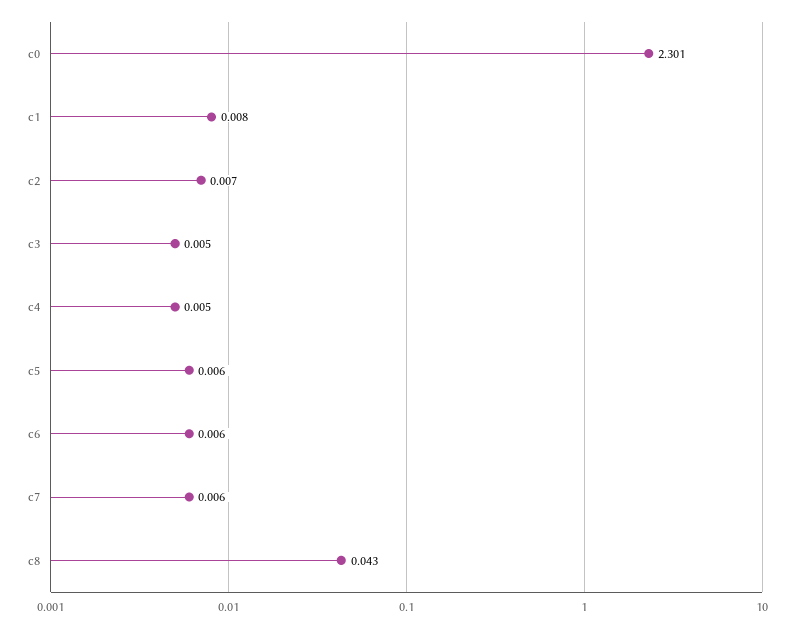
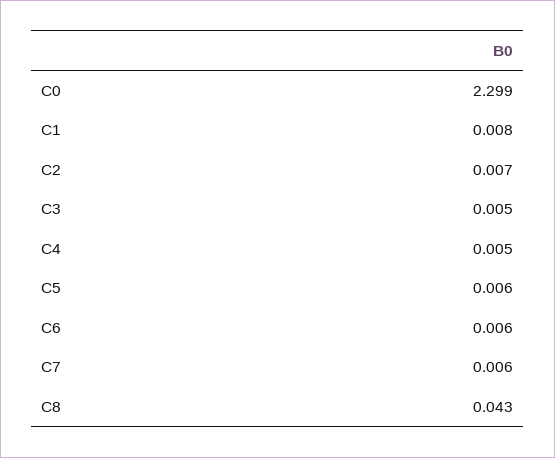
c0: 2.301 -> 2.299

